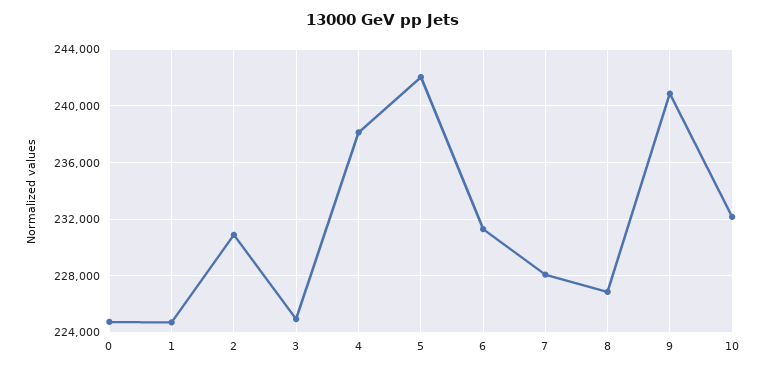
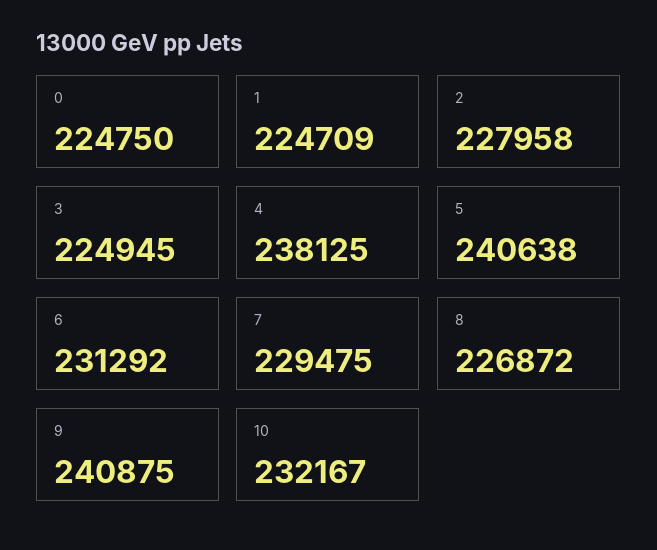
2: 231000 -> 227958
5: 242000 -> 240638
7: 228000 -> 229475

